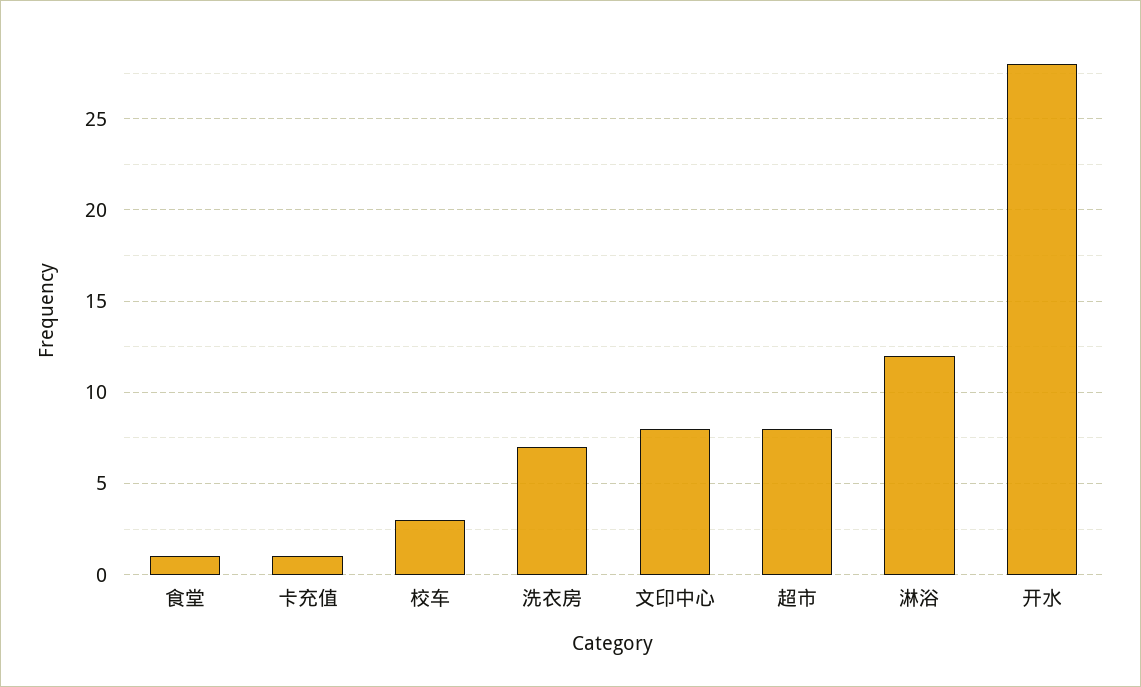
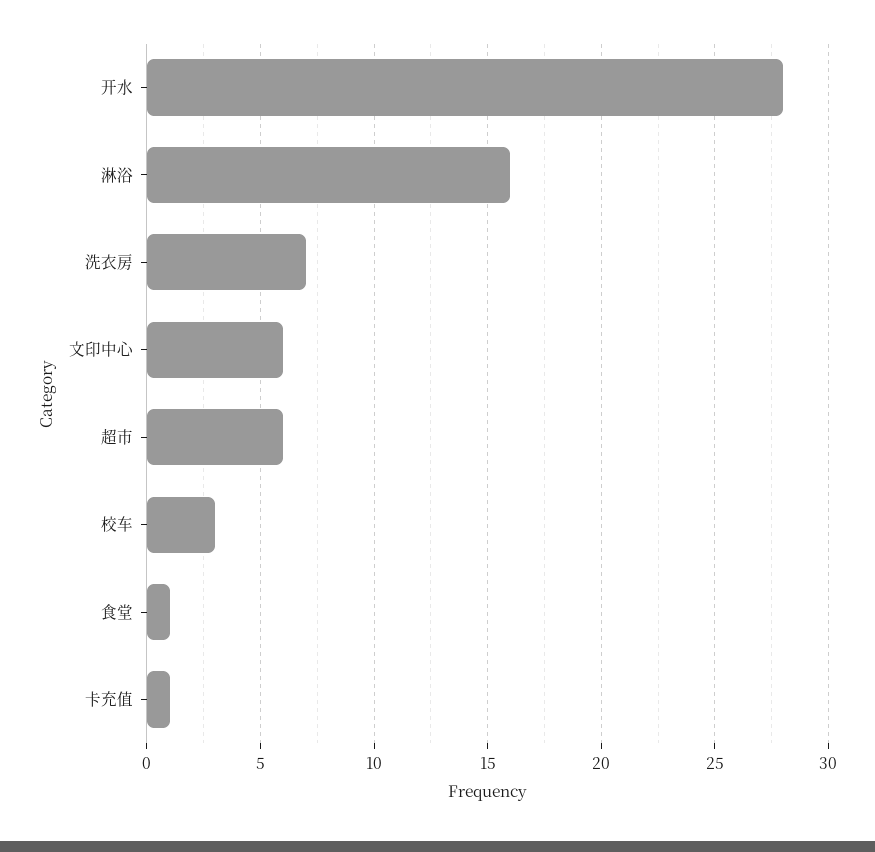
文印中心: 8 -> 6
超市: 8 -> 6
淋浴: 12 -> 16

